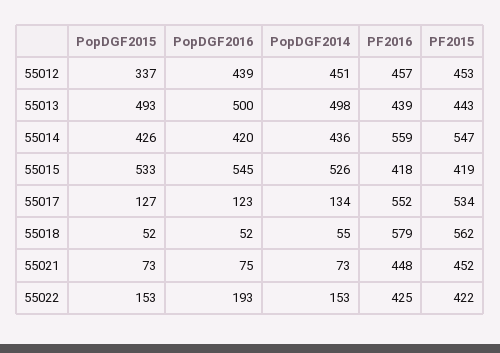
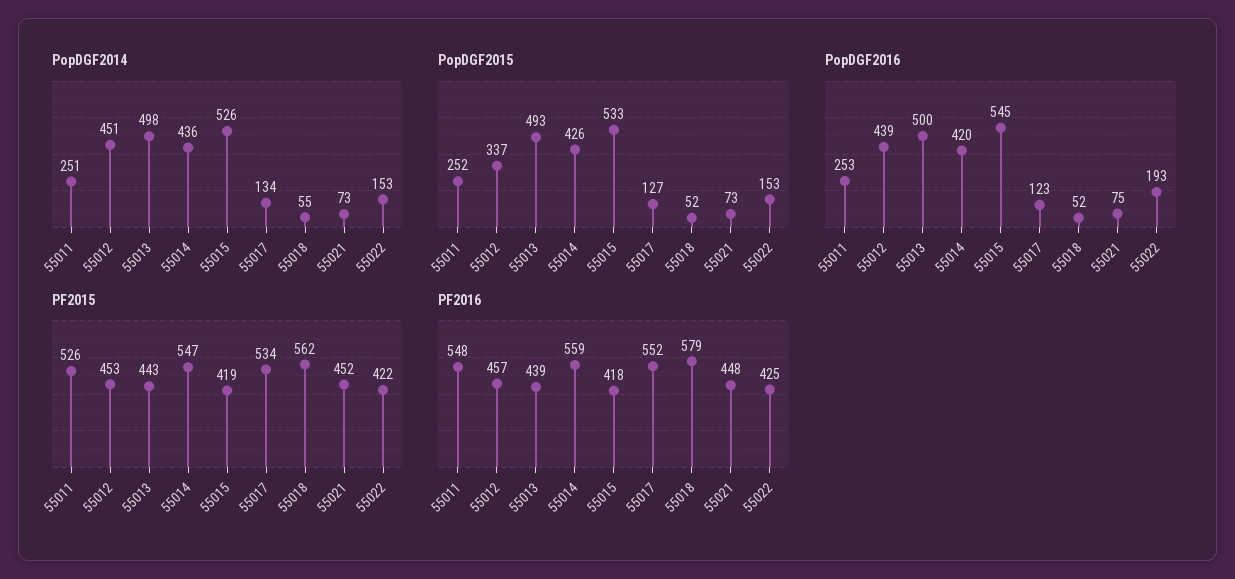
PopDGF2014, 55011: none -> 251
PopDGF2015, 55011: none -> 252
PopDGF2016, 55011: none -> 253
PF2015, 55011: none -> 526
PF2016, 55011: none -> 548

